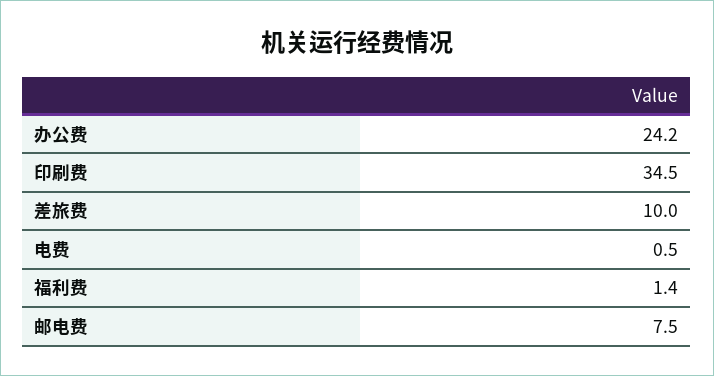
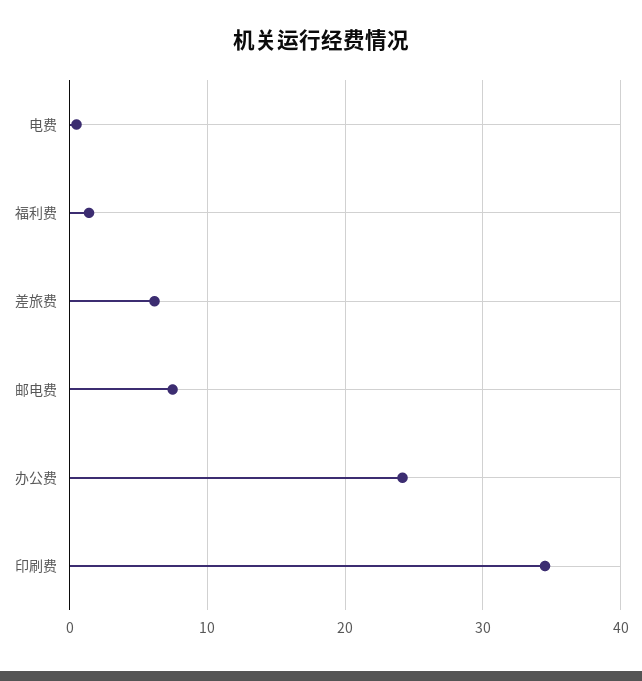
差旅费: 10 -> 6

